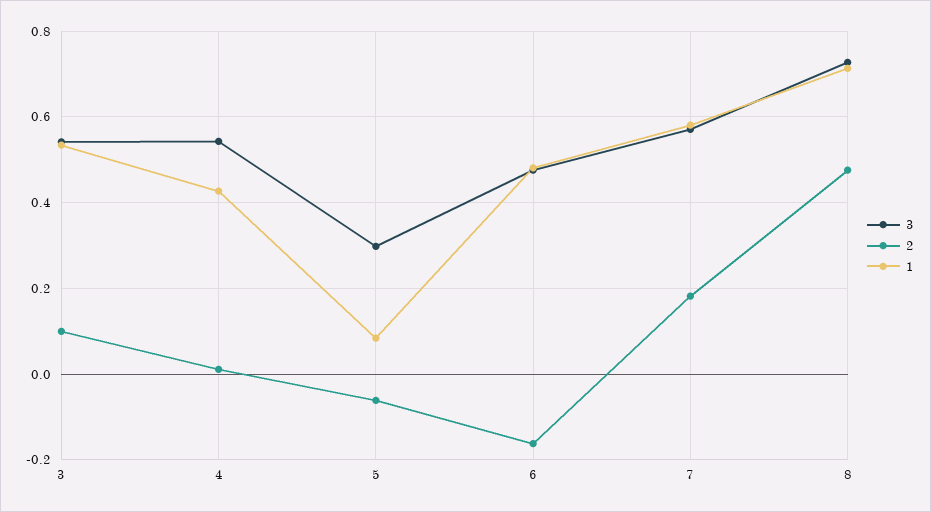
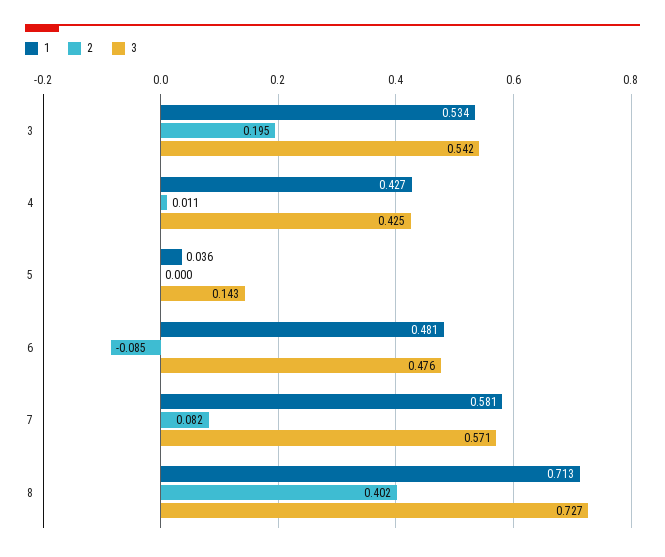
2, 3: 0.1 -> 0.195
3, 4: 0.54 -> 0.425
3, 5: 0.3 -> 0.143
2, 5: -0.06 -> 0
1, 5: 0.08 -> 0.036
2, 6: -0.16 -> -0.085
2, 7: 0.18 -> 0.082
2, 8: 0.48 -> 0.402

